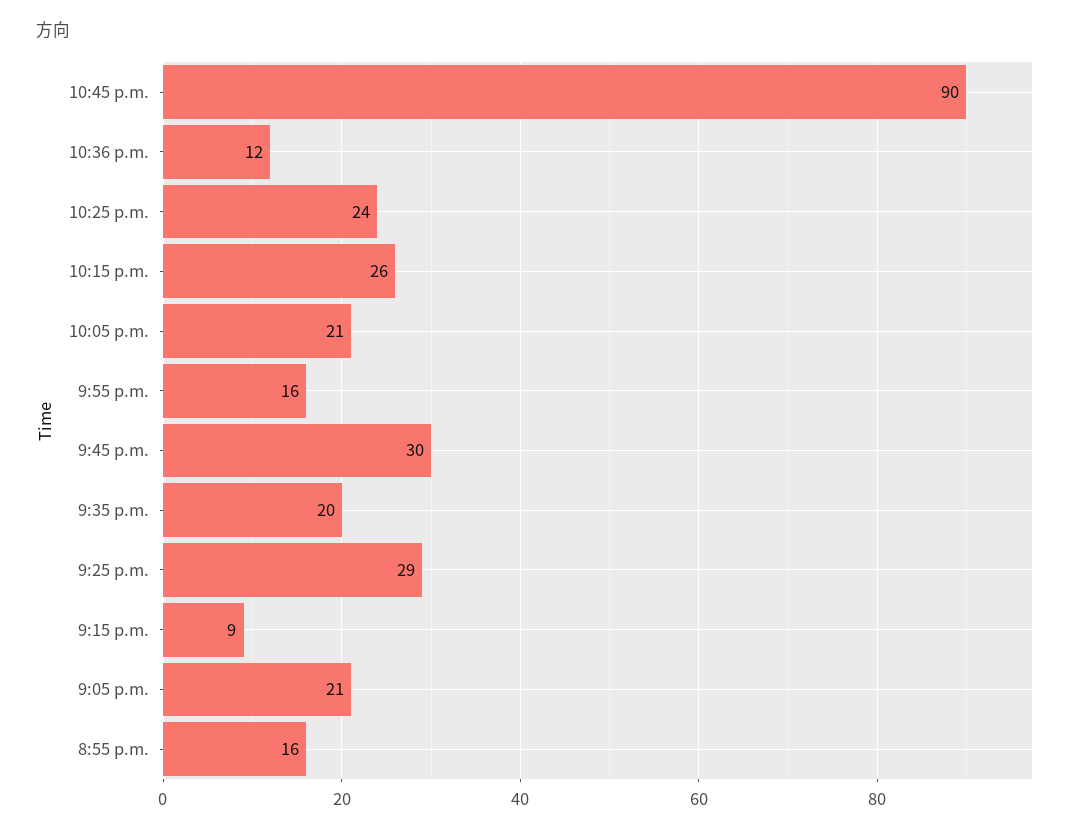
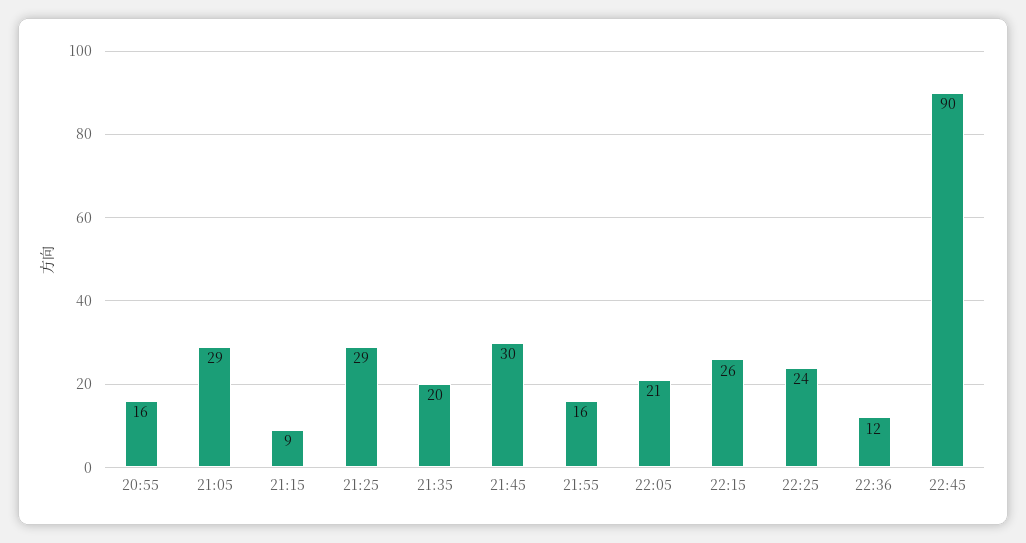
9:05 p.m.: 21 -> 29

